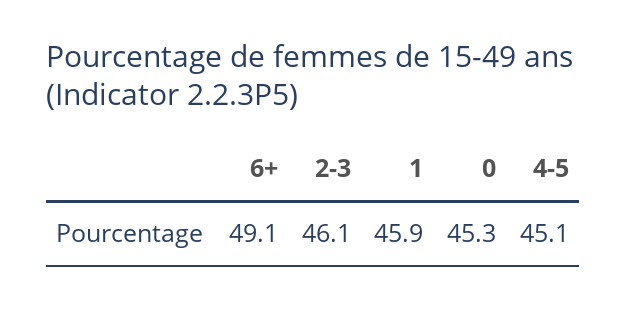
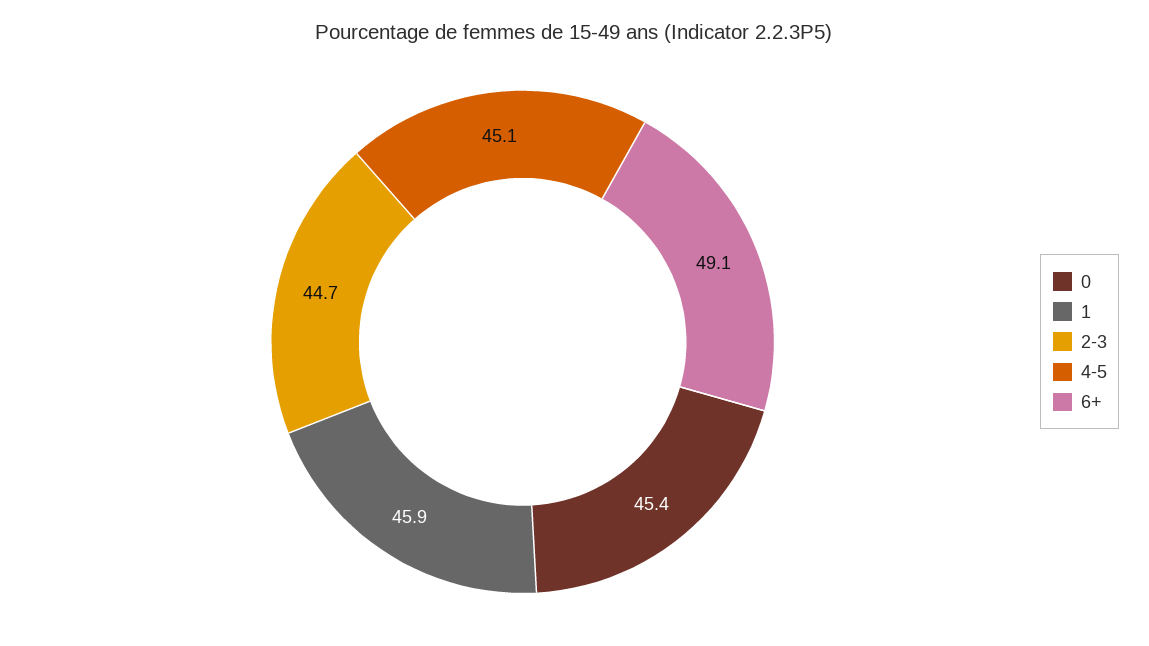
2-3: 46.1 -> 44.7
0: 45.3 -> 45.4

